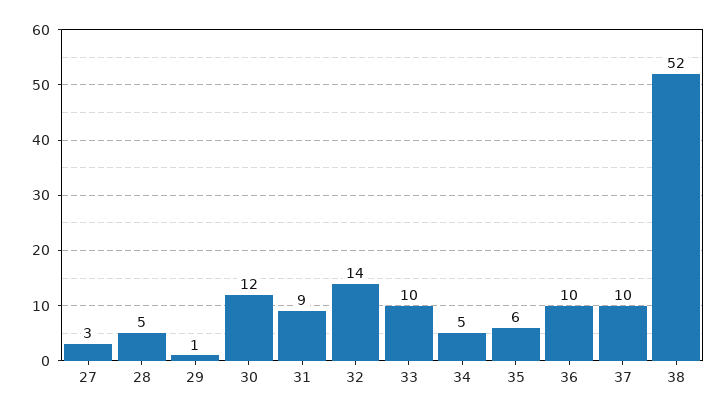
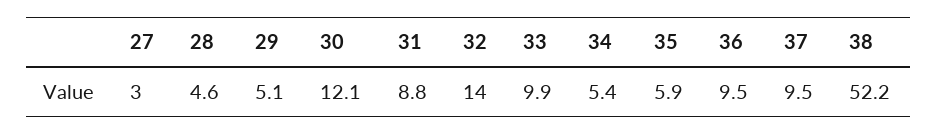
29: 1 -> 5.1

